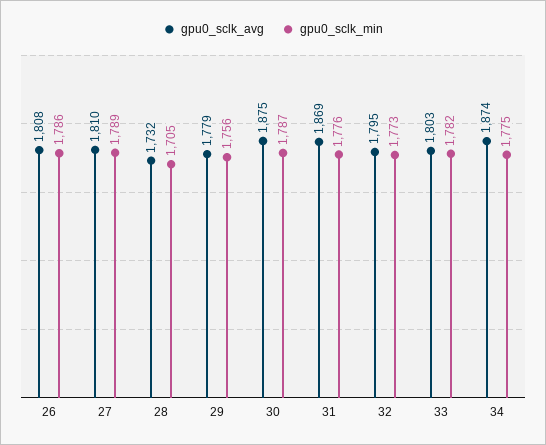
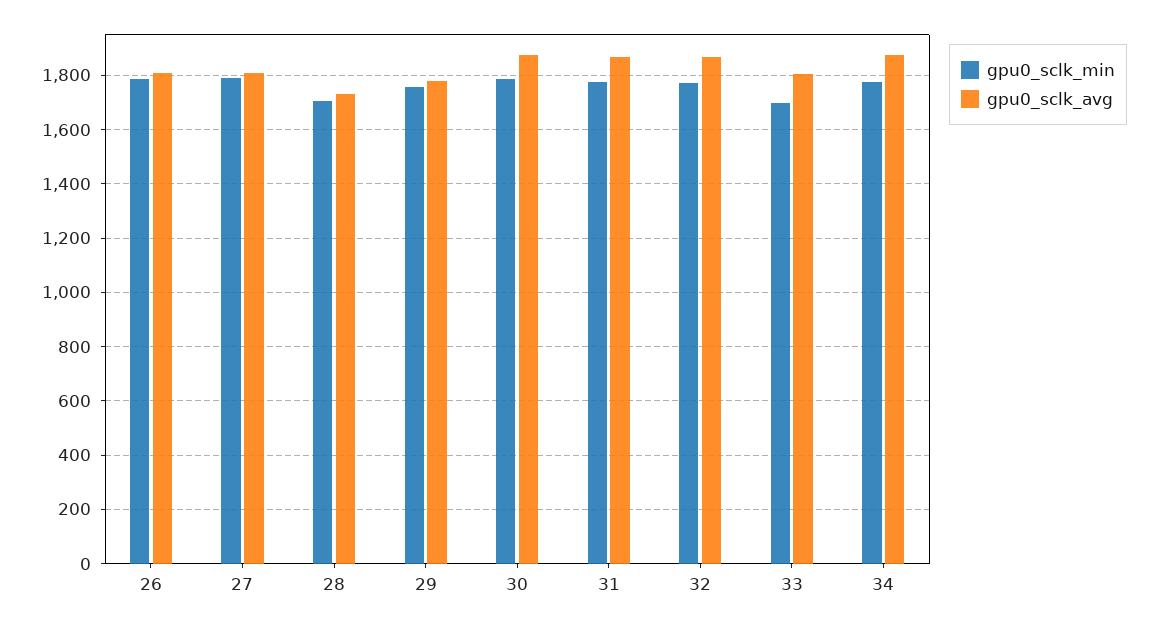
gpu0_sclk_avg, 32: 1795 -> 1875
gpu0_sclk_min, 33: 1782 -> 1700

